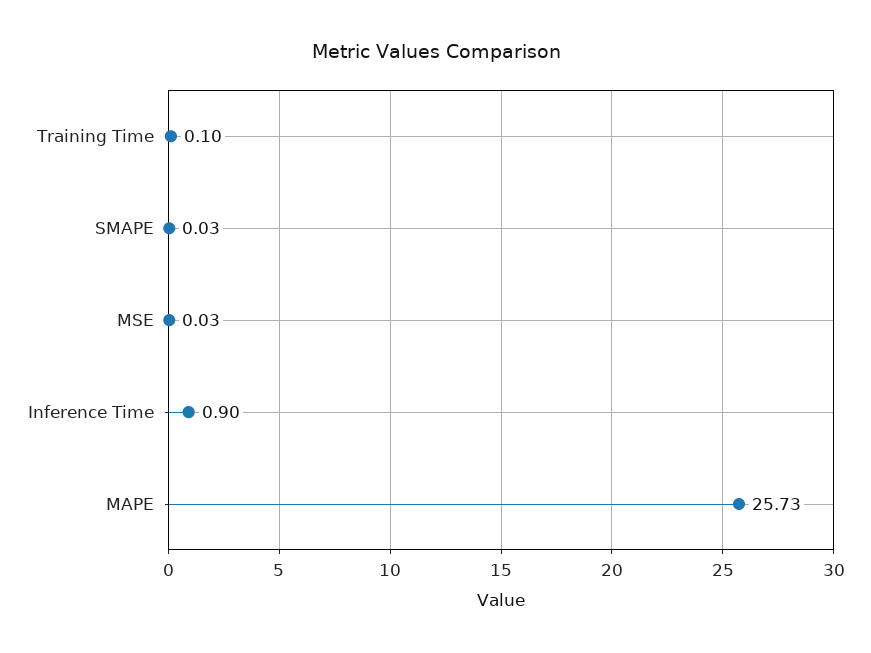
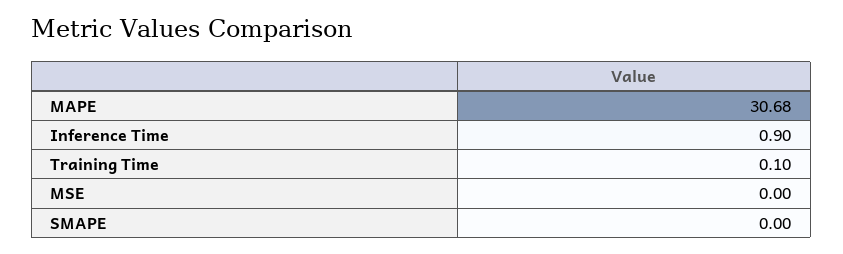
SMAPE: 0.03 -> 0
MSE: 0.03 -> 0
MAPE: 25.73 -> 30.68

